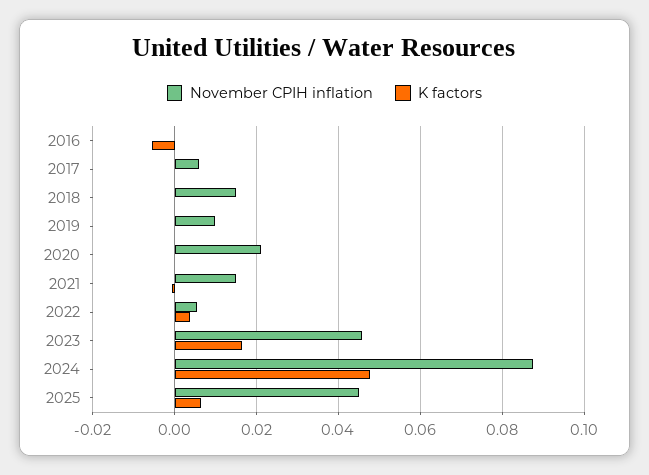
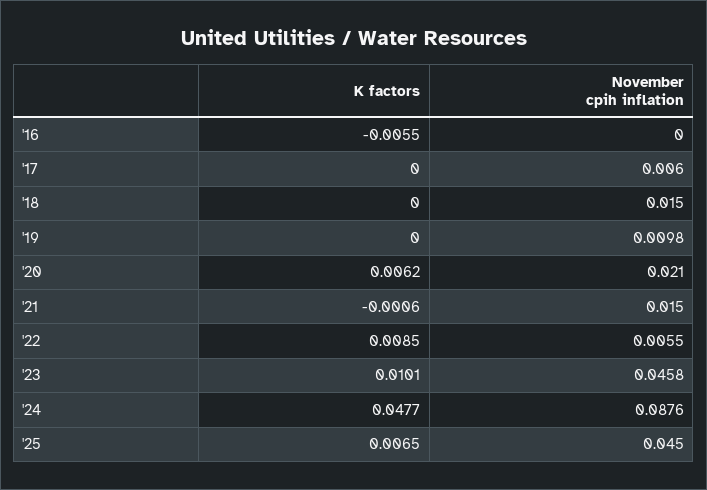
K factors, 2020: 0 -> 0.0062
K factors, 2022: 0.004 -> 0.0085
K factors, 2023: 0.016 -> 0.0101

